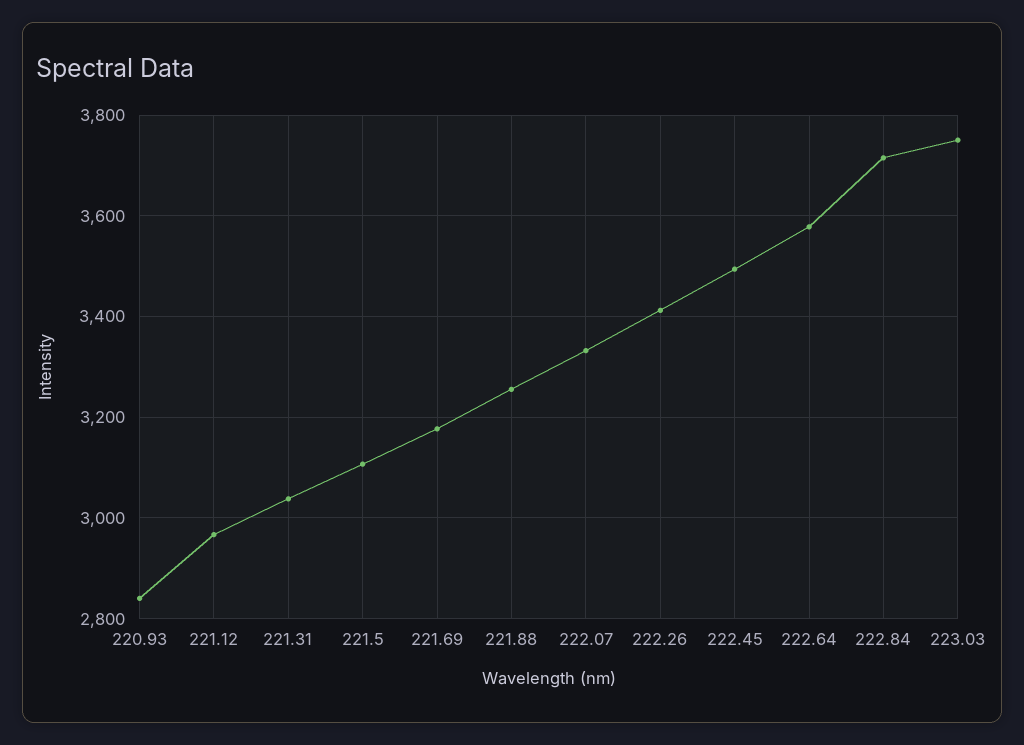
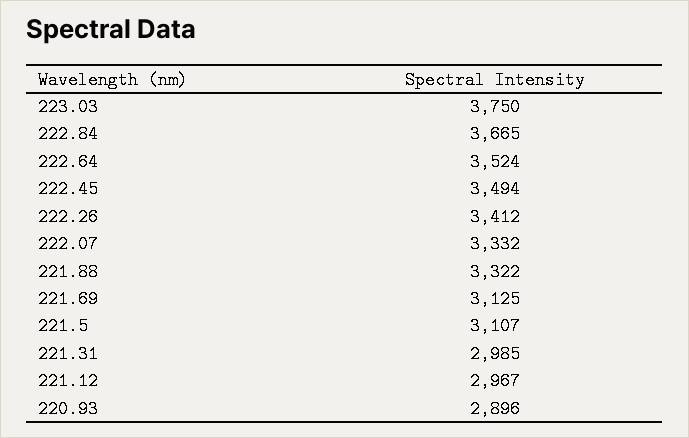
220.93: 2840 -> 2896
221.31: 3040 -> 2985
221.69: 3180 -> 3125
221.88: 3260 -> 3322
222.64: 3580 -> 3524
222.84: 3720 -> 3665

